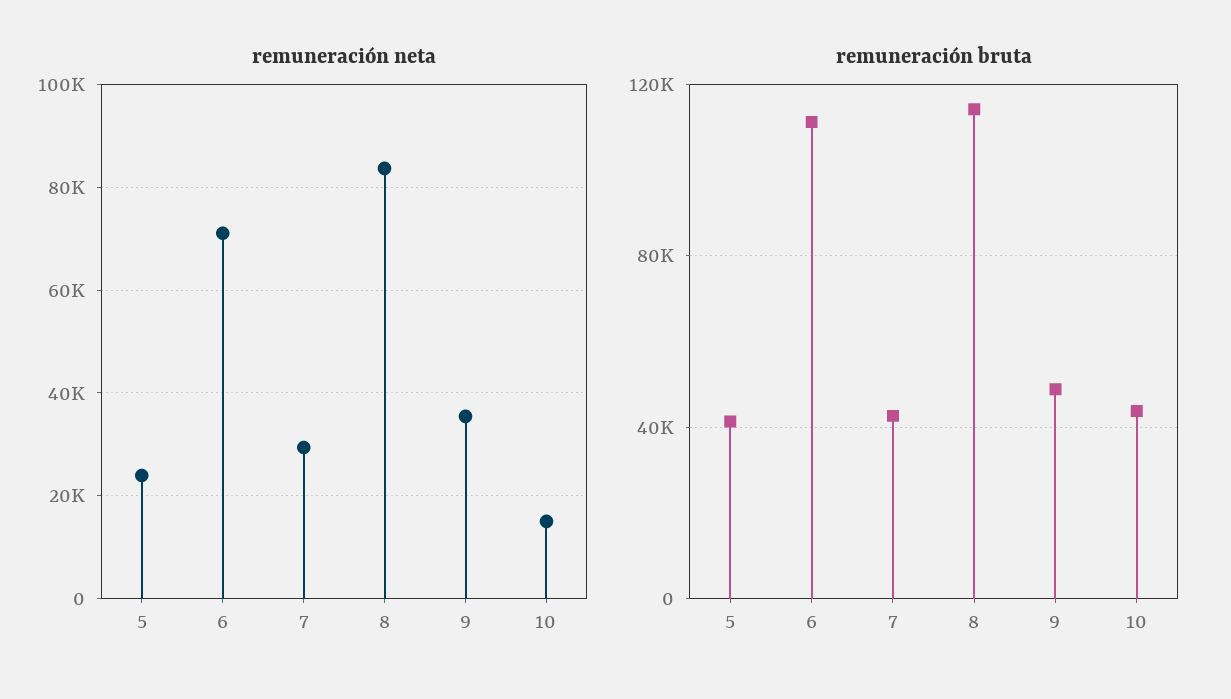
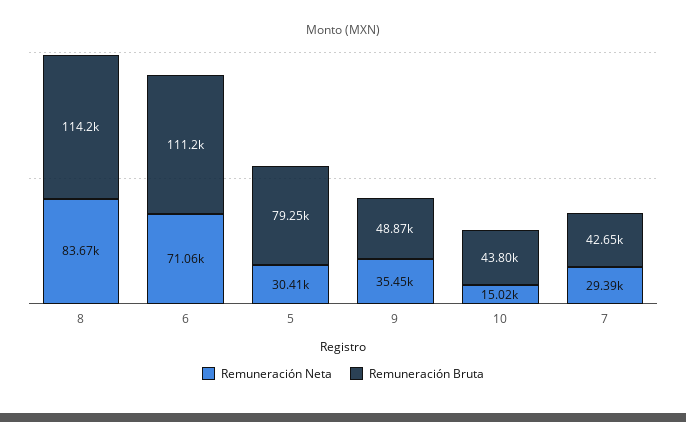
remuneración neta, 5: 24000 -> 30410
remuneración bruta, 5: 40000 -> 79250

